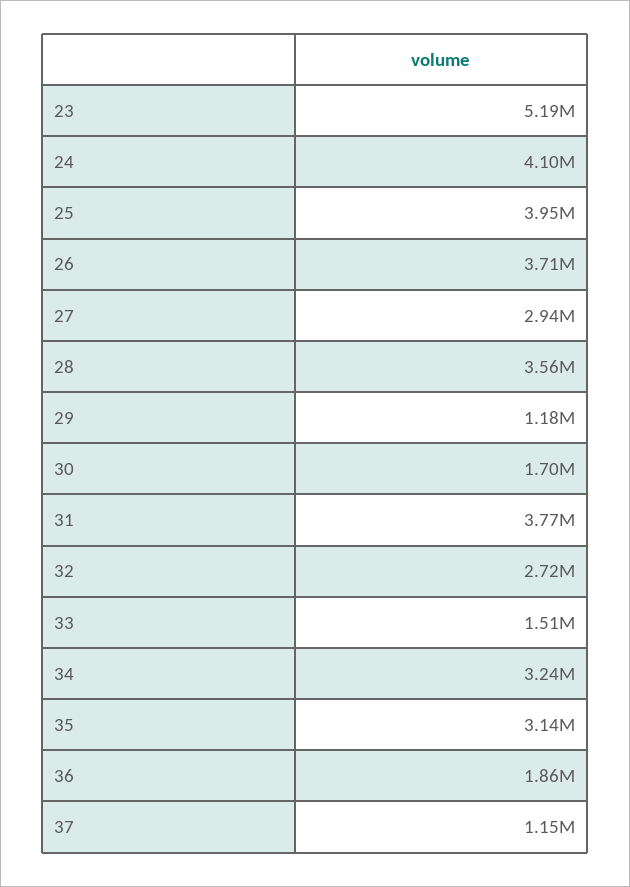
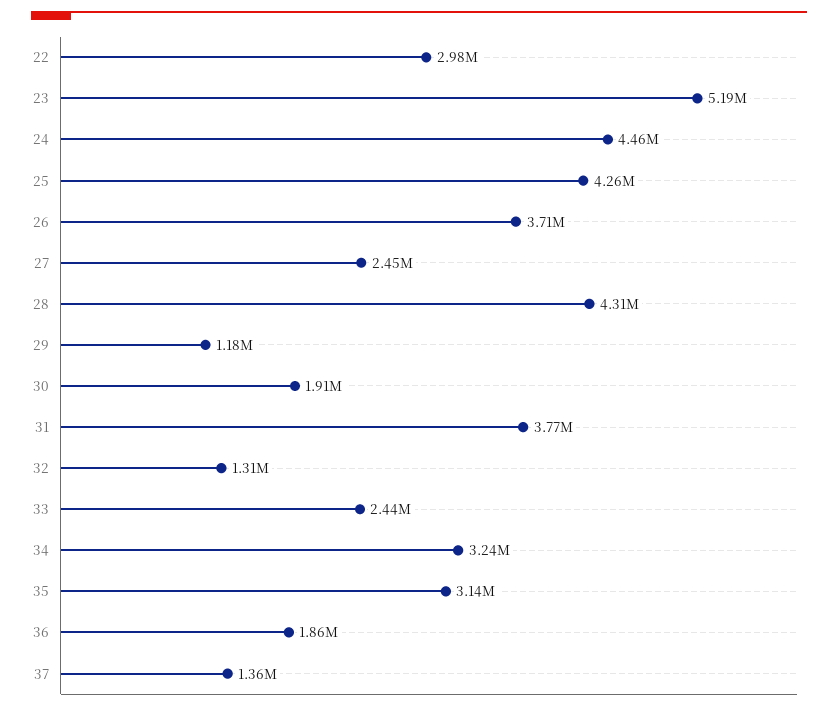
24: 4100000 -> 4460000
25: 3950000 -> 4260000
27: 2940000 -> 2450000
28: 3560000 -> 4310000
30: 1700000 -> 1910000
32: 2720000 -> 1310000
33: 1510000 -> 2440000
37: 1150000 -> 1360000
22: none -> 2980000

